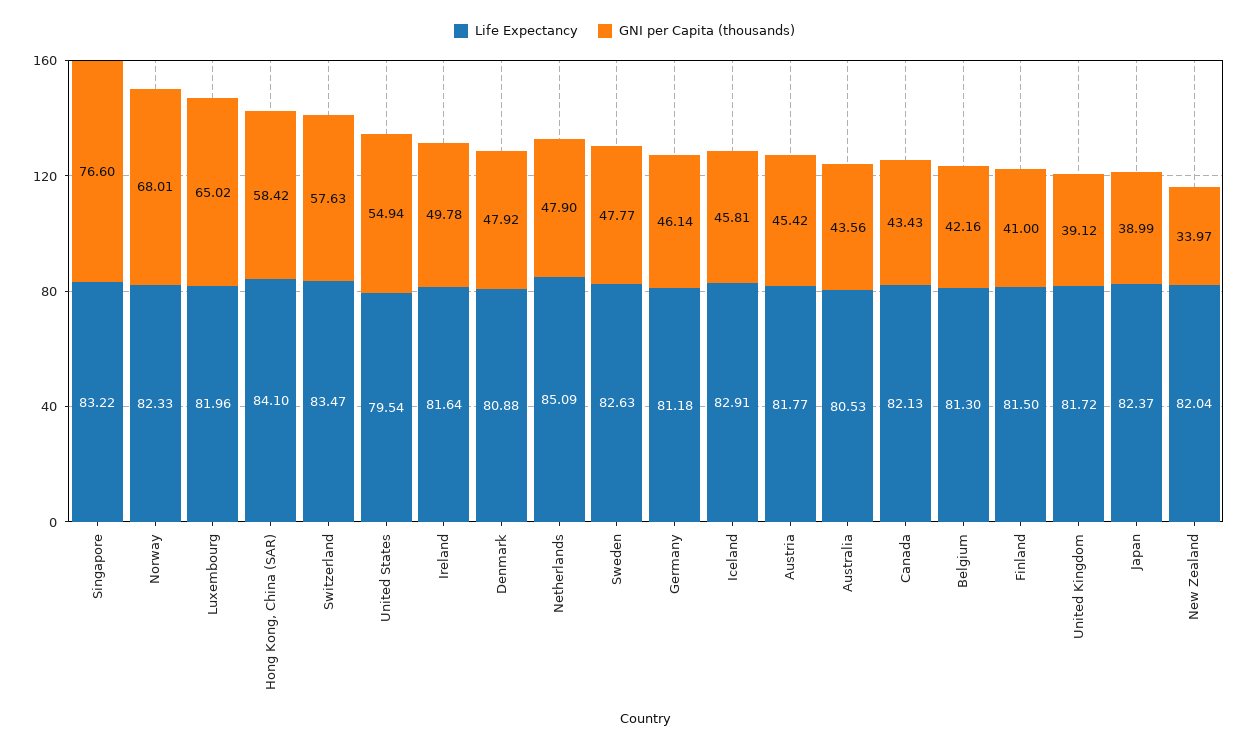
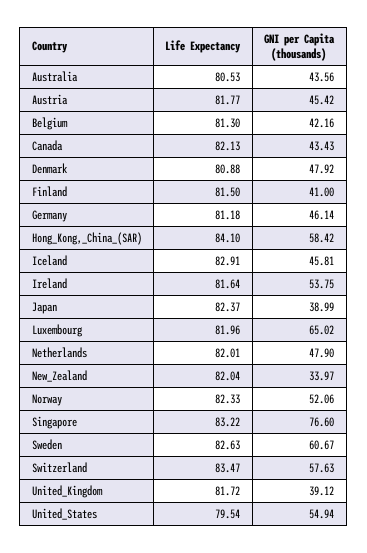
GNI per Capita (thousands), Norway: 68.01 -> 52.06
GNI per Capita (thousands), Ireland: 49.78 -> 53.75
Life Expectancy, Netherlands: 85.09 -> 82.01
GNI per Capita (thousands), Sweden: 47.77 -> 60.67

